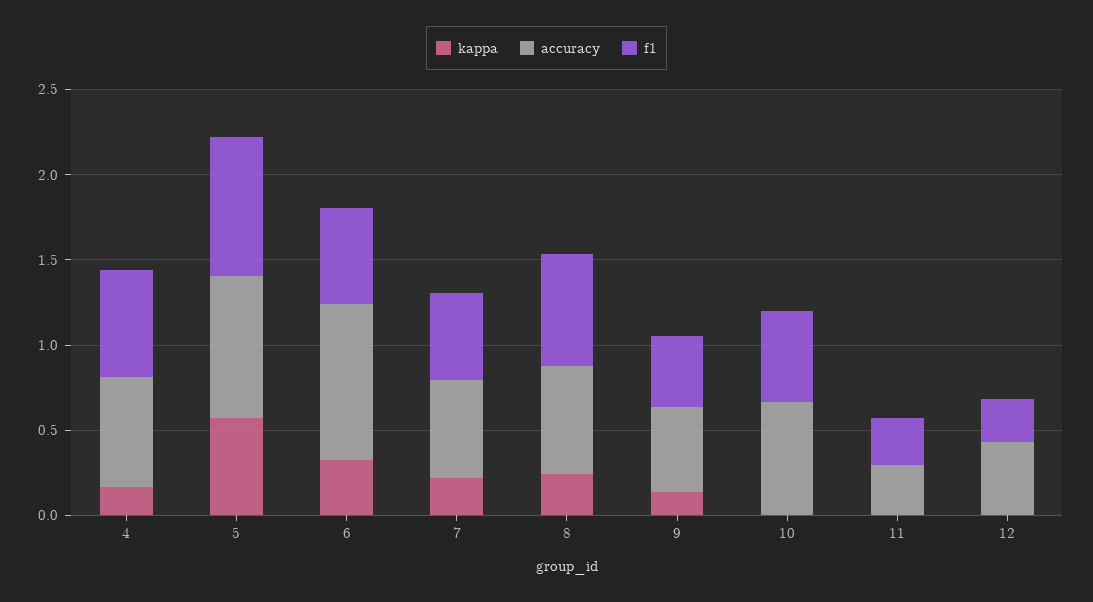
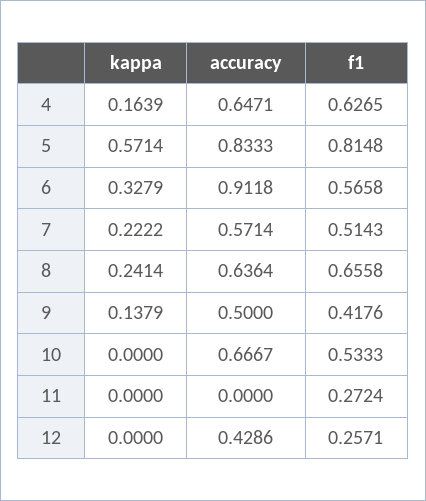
accuracy, 11: 0.3 -> 0

